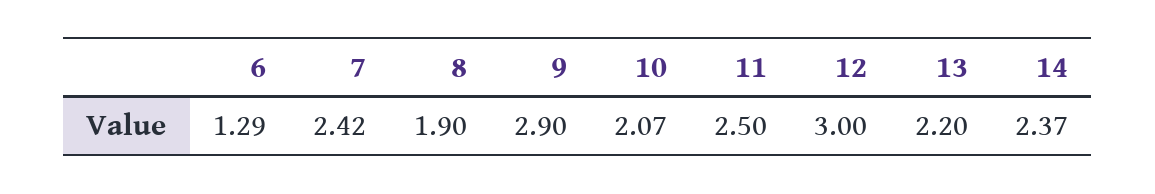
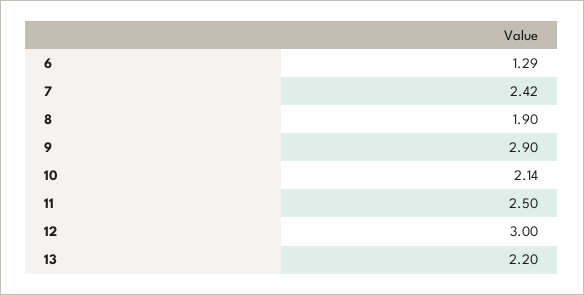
10: 2.07 -> 2.14
14: 2.37 -> none

